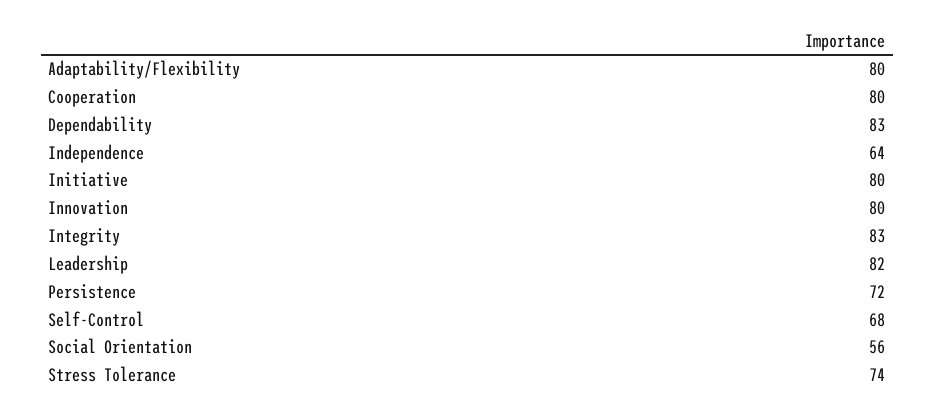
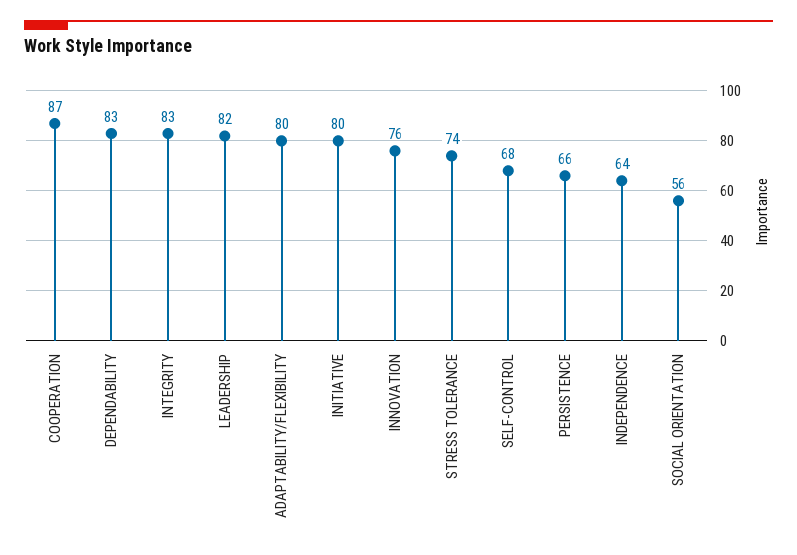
Cooperation: 80 -> 87
Innovation: 80 -> 76
Persistence: 72 -> 66

